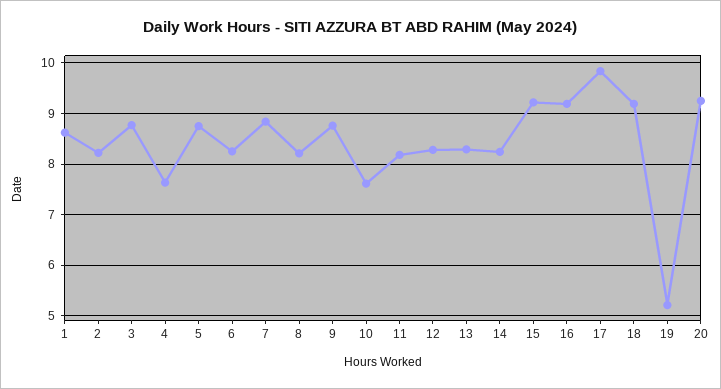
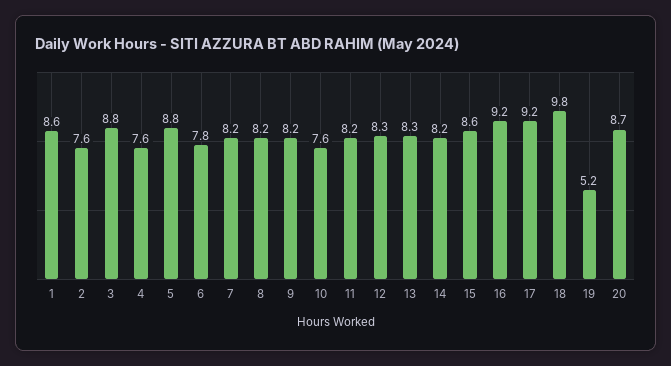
2: 8.2 -> 7.6
6: 8.2 -> 7.8
7: 8.8 -> 8.2
9: 8.8 -> 8.2
15: 9.2 -> 8.6
17: 9.8 -> 9.2
18: 9.2 -> 9.8
20: 9.2 -> 8.7

